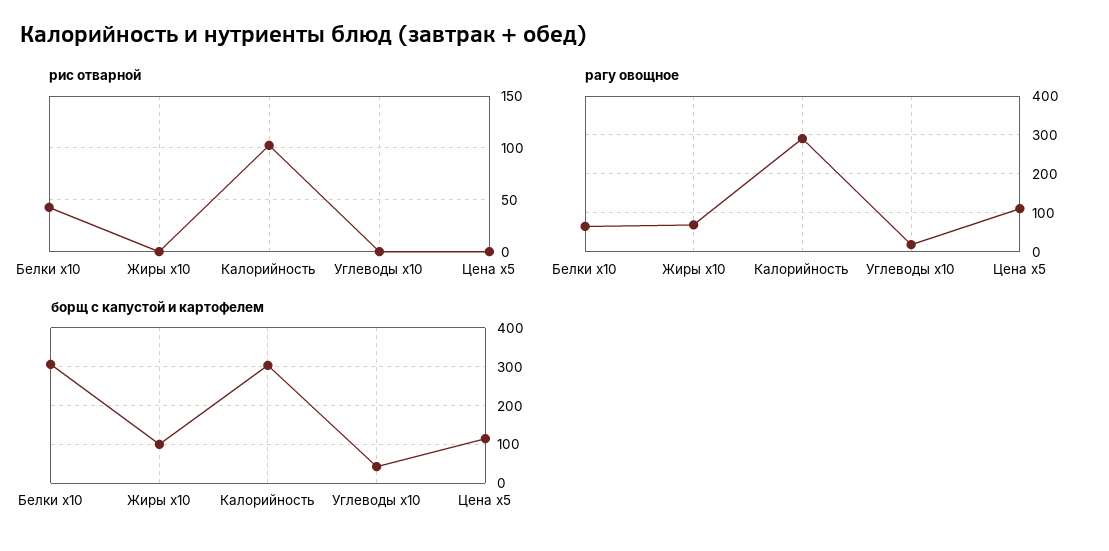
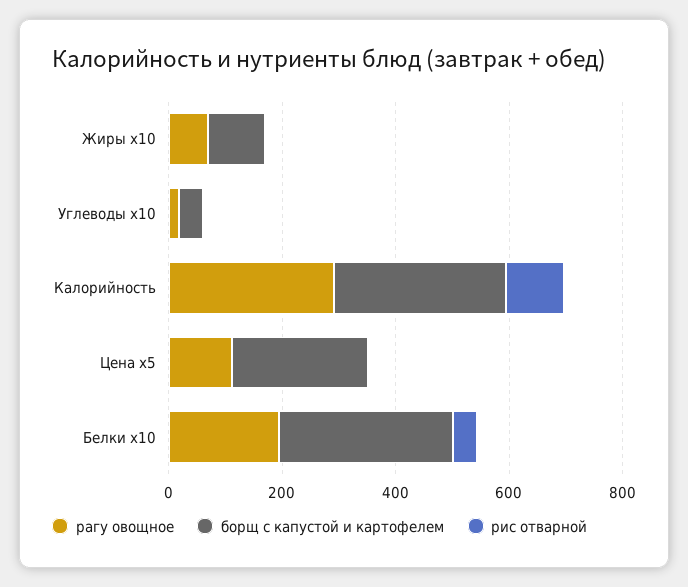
рагу овощное, Белки x10: 60 -> 200
борщ с капустой и картофелем, Цена x5: 120 -> 250

